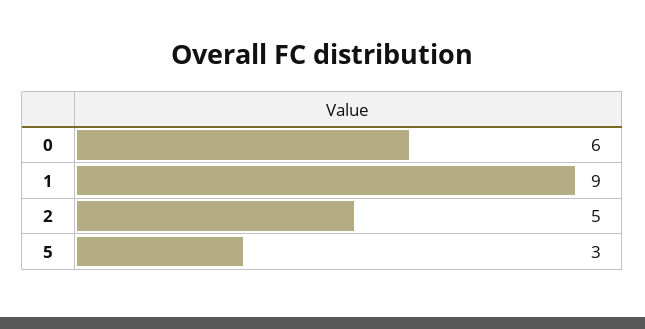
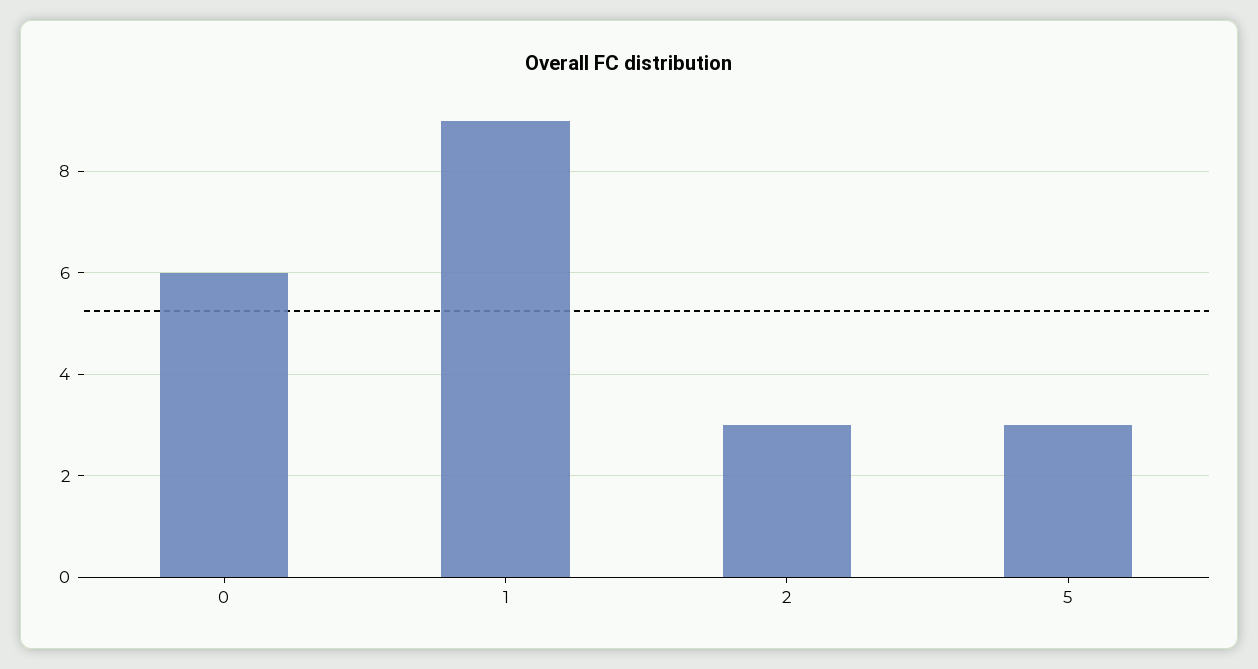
2: 5 -> 3

